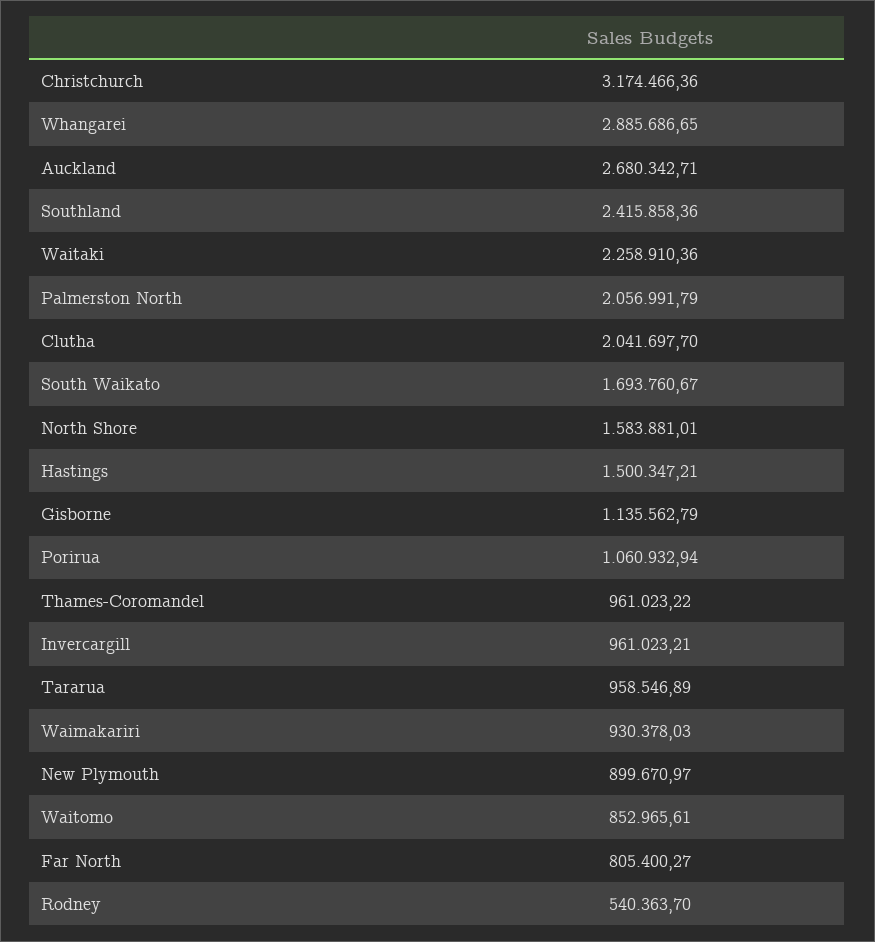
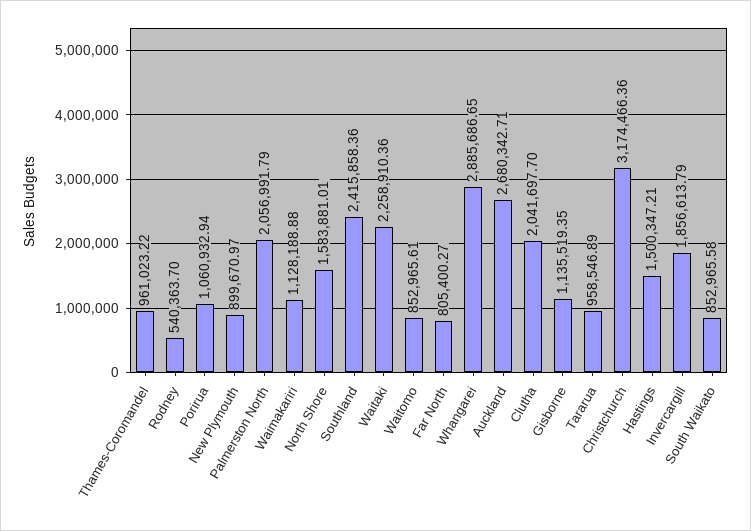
South Waikato: 1693760.67 -> 852965.58
Gisborne: 1135562.79 -> 1135519.35
Invercargill: 961023.21 -> 1856613.79
Waimakariri: 930378.03 -> 1128188.88

